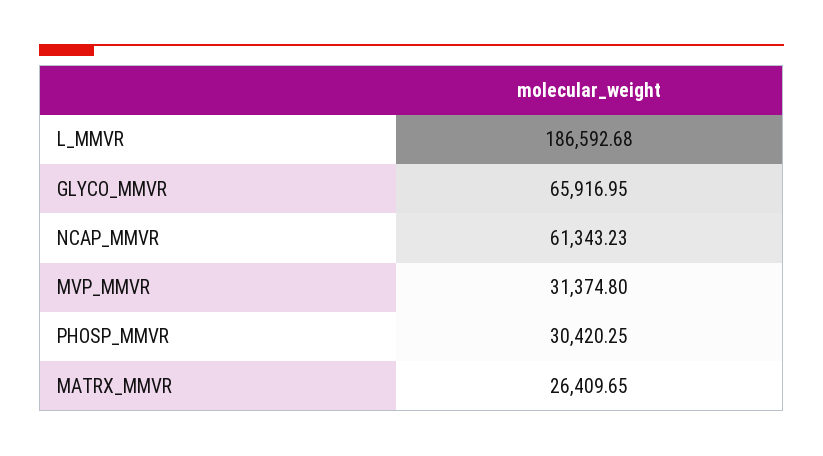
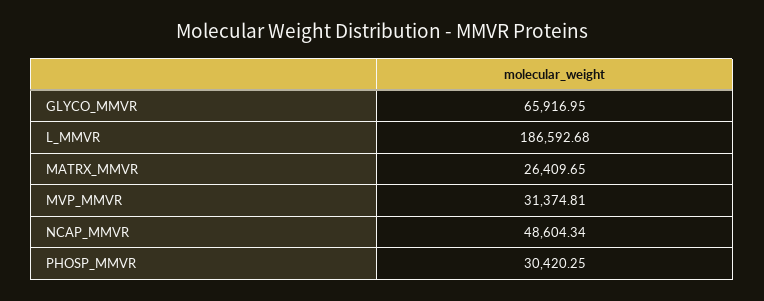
NCAP_MMVR: 61343.23 -> 48604.34
MVP_MMVR: 31374.8 -> 31374.81

